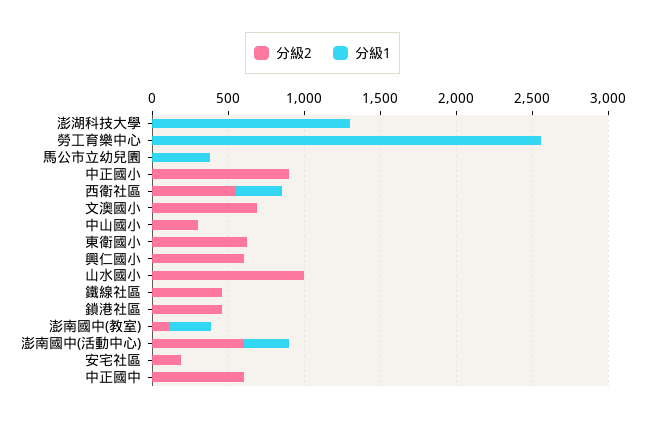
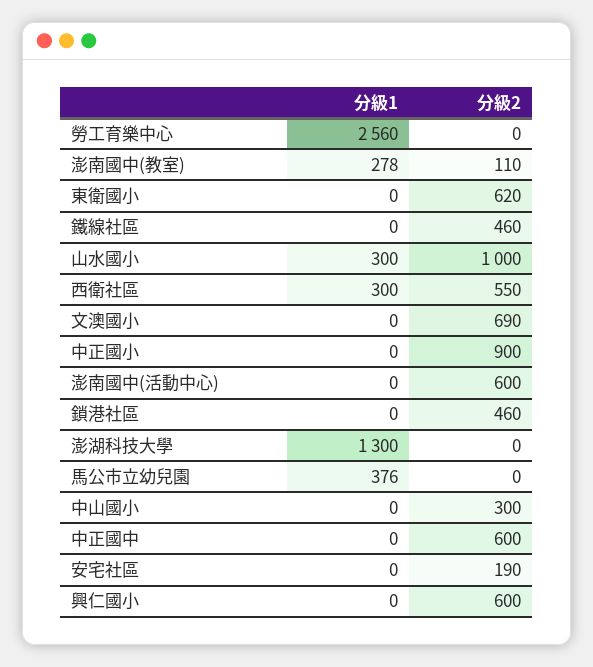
分級1, 山水國小: 0 -> 300
分級1, 澎南國中(活動中心): 300 -> 0

